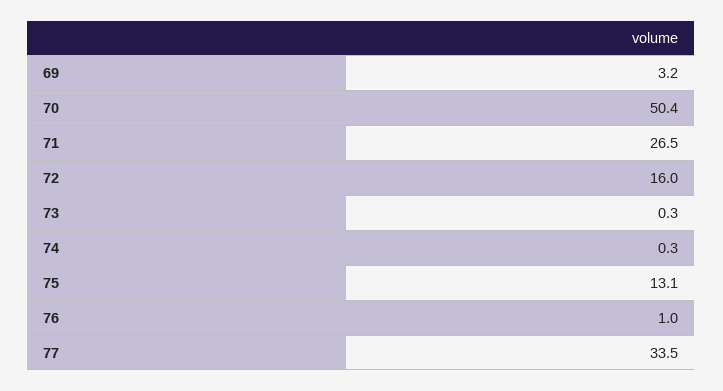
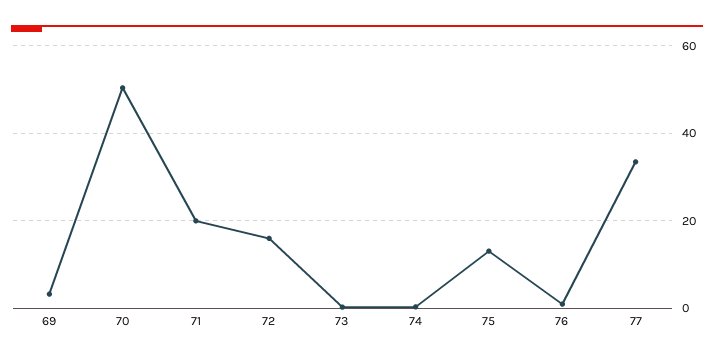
71: 26.5 -> 20

